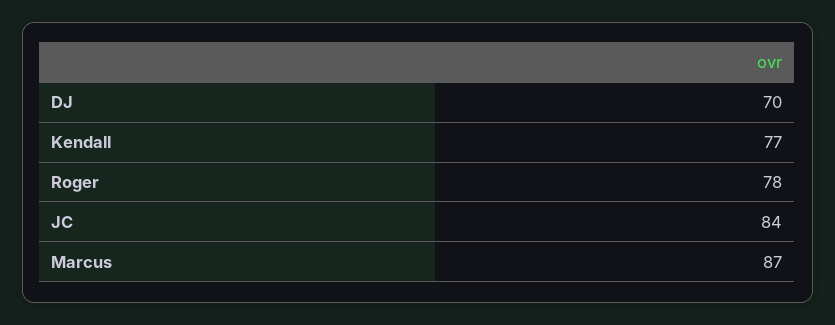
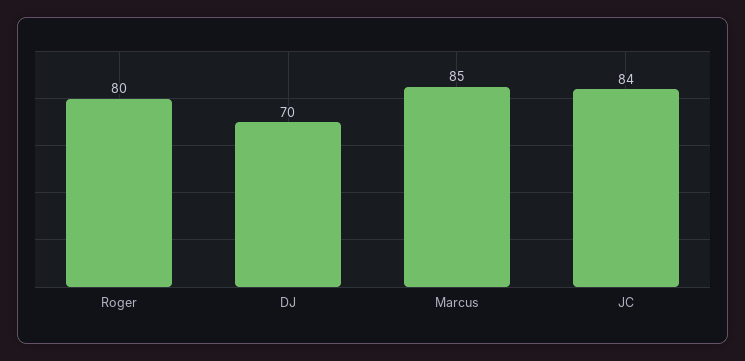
Kendall: 77 -> none
Roger: 78 -> 80
Marcus: 87 -> 85

